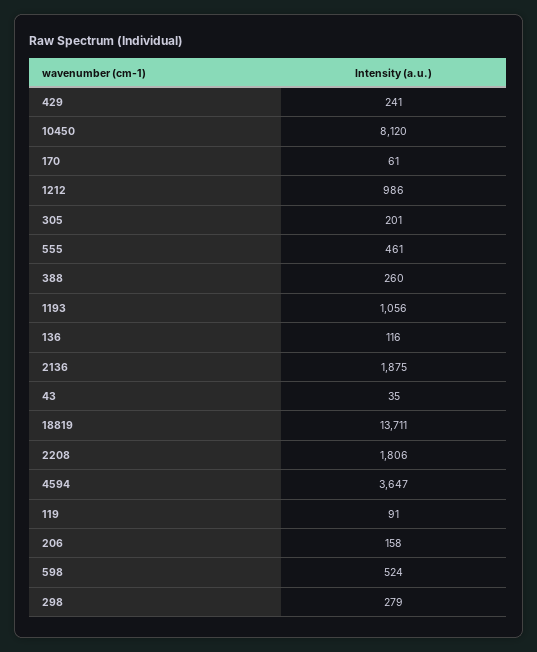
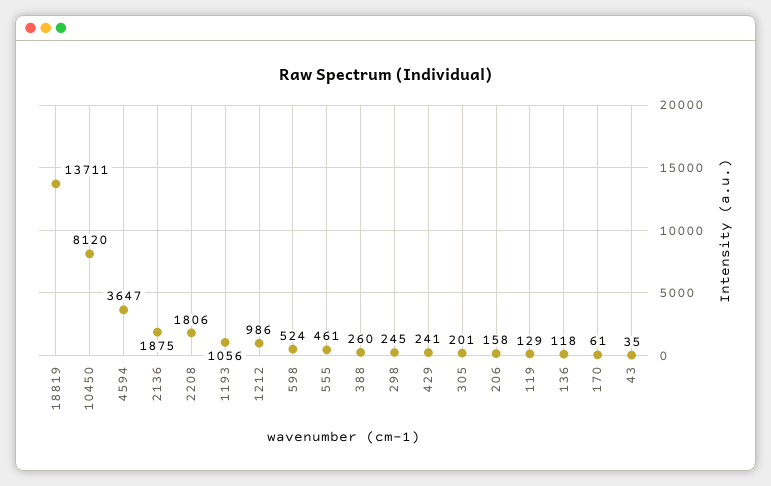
136: 116 -> 118
119: 91 -> 129
298: 279 -> 245

